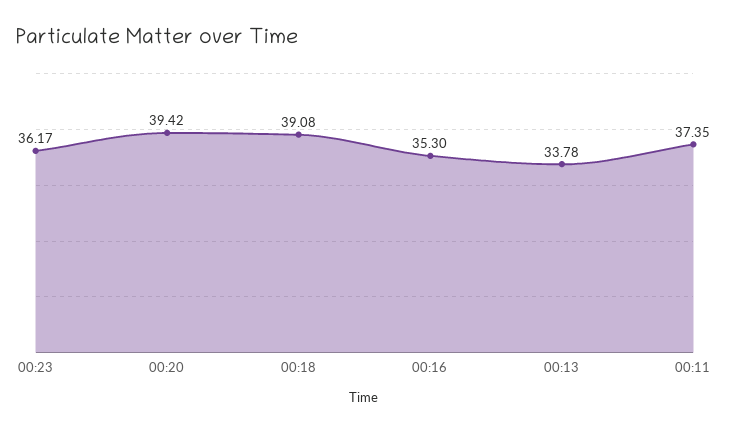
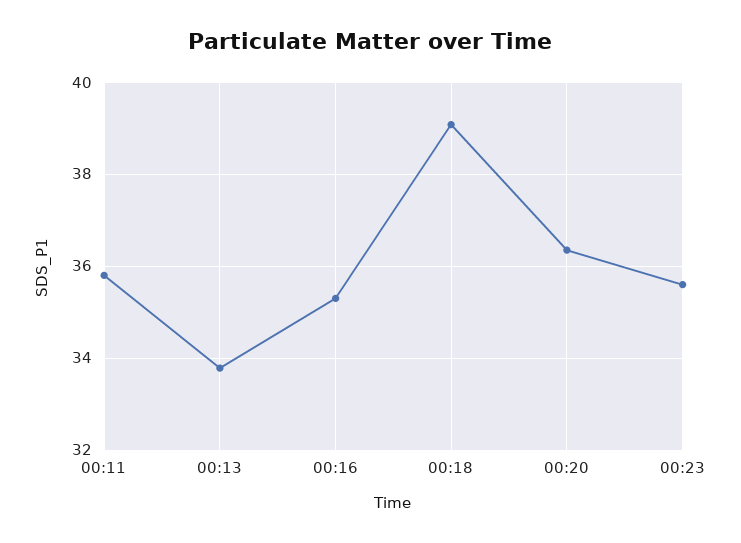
00:23: 36.17 -> 35.6
00:20: 39.42 -> 36.4
00:11: 37.35 -> 35.8

